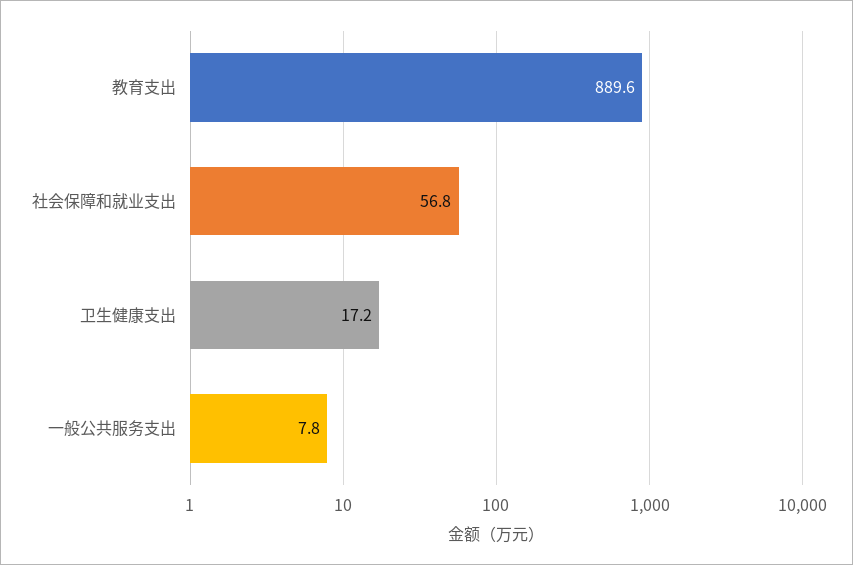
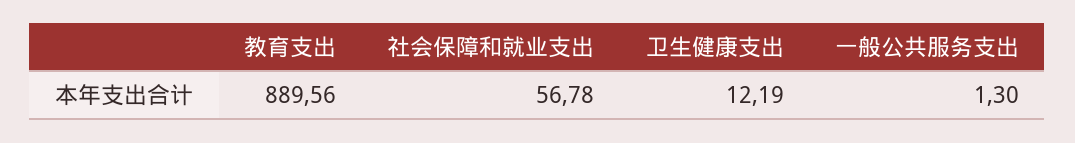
卫生健康支出: 17.2 -> 12.19
一般公共服务支出: 7.8 -> 1.3

